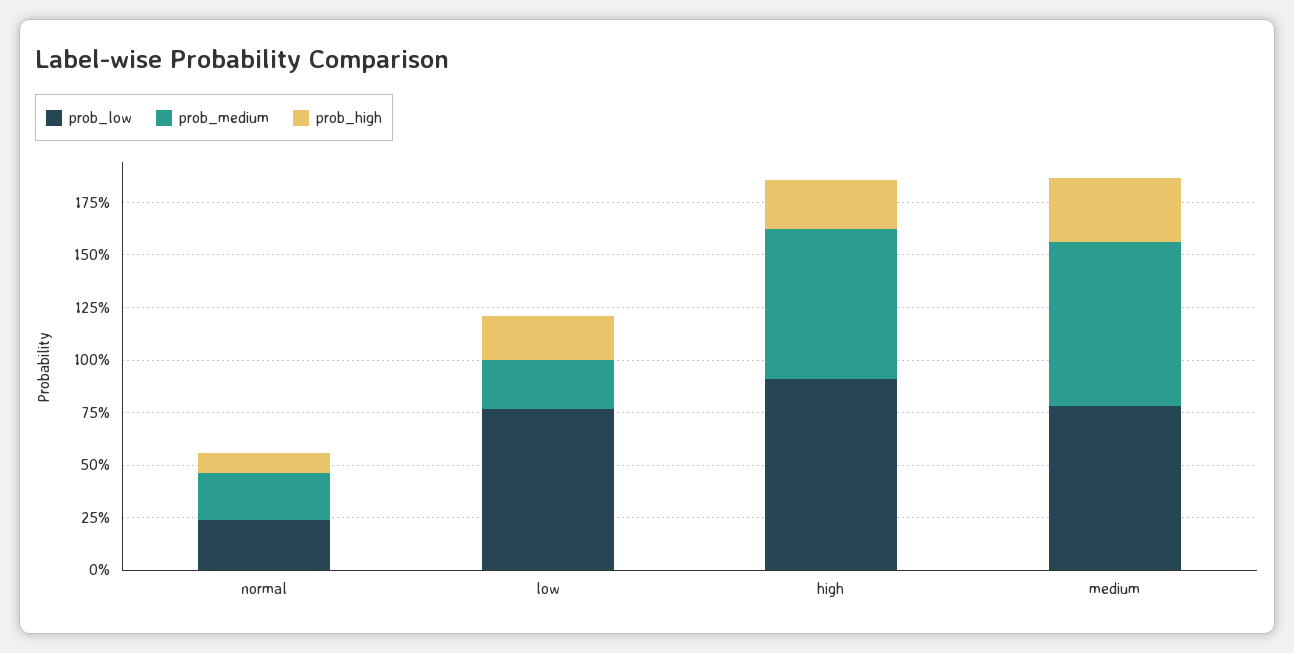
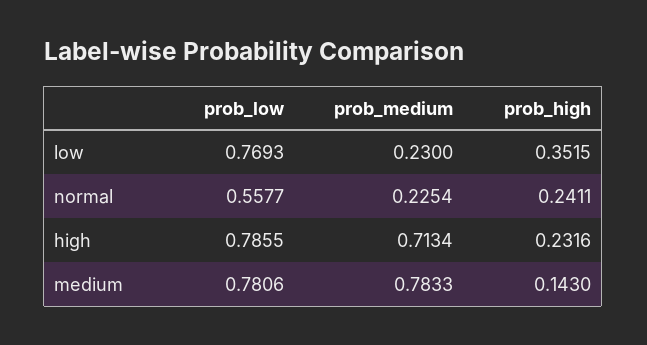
prob_low, normal: 0.25 -> 0.5577
prob_high, normal: 0.1 -> 0.2411
prob_high, low: 0.2 -> 0.3515
prob_low, high: 0.9 -> 0.7855
prob_high, medium: 0.3 -> 0.143

